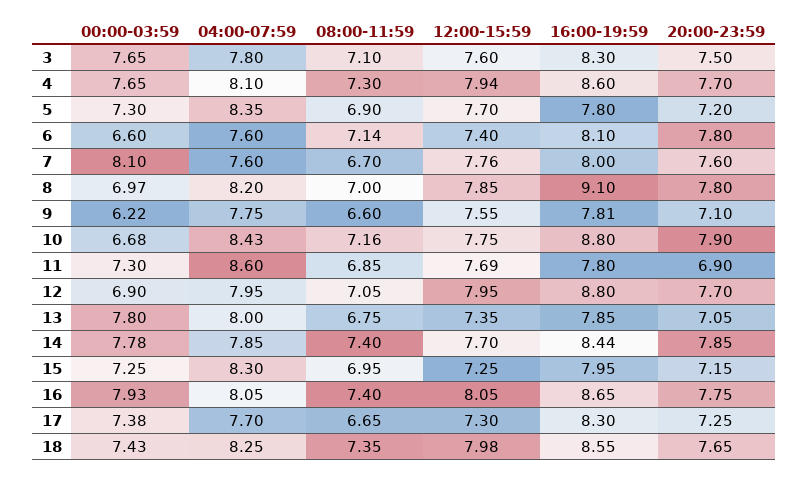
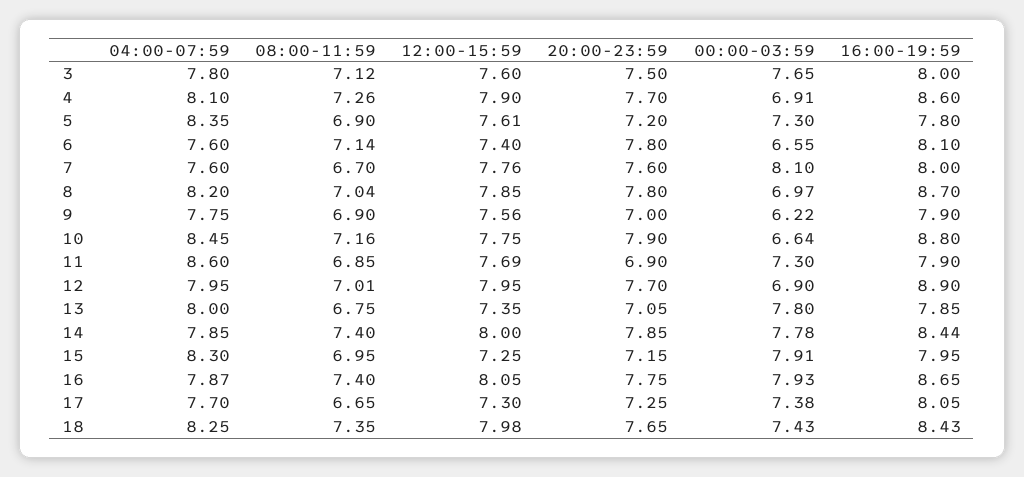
08:00-11:59, 3: 7.1 -> 7.12
16:00-19:59, 3: 8.3 -> 8
00:00-03:59, 4: 7.65 -> 6.91
08:00-11:59, 4: 7.3 -> 7.26
12:00-15:59, 4: 7.94 -> 7.9
12:00-15:59, 5: 7.7 -> 7.61
00:00-03:59, 6: 6.6 -> 6.55
08:00-11:59, 8: 7 -> 7.04
16:00-19:59, 8: 9.1 -> 8.7
08:00-11:59, 9: 6.6 -> 6.9
12:00-15:59, 9: 7.55 -> 7.56
16:00-19:59, 9: 7.81 -> 7.9
20:00-23:59, 9: 7.1 -> 7
00:00-03:59, 10: 6.68 -> 6.64
04:00-07:59, 10: 8.43 -> 8.45
16:00-19:59, 11: 7.8 -> 7.9
08:00-11:59, 12: 7.05 -> 7.01
16:00-19:59, 12: 8.8 -> 8.9
12:00-15:59, 14: 7.7 -> 8
00:00-03:59, 15: 7.25 -> 7.91
04:00-07:59, 16: 8.05 -> 7.87
16:00-19:59, 17: 8.3 -> 8.05
16:00-19:59, 18: 8.55 -> 8.43

